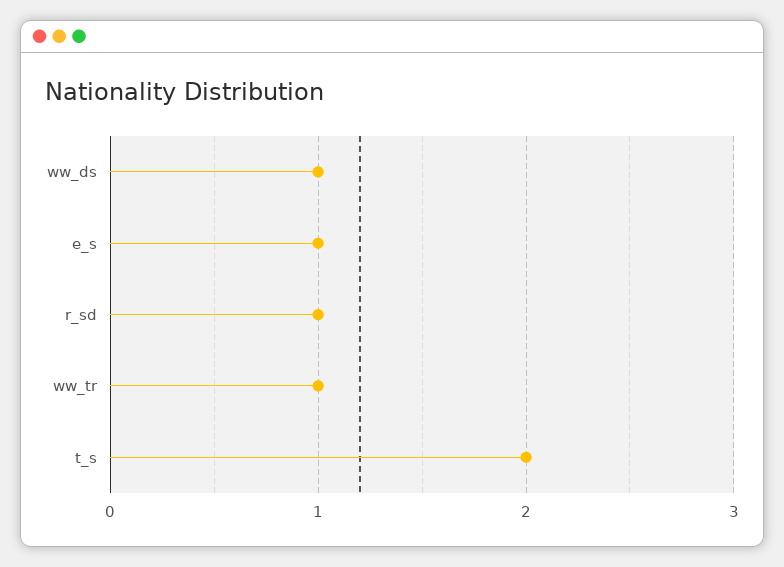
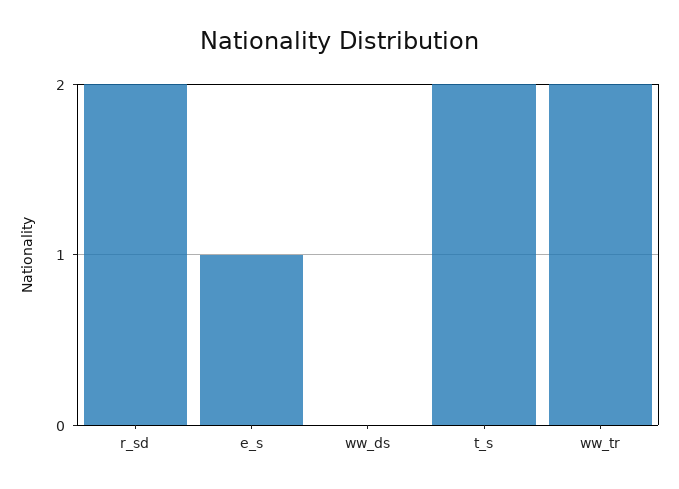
ww_ds: 1 -> 0
r_sd: 1 -> 2
ww_tr: 1 -> 2

